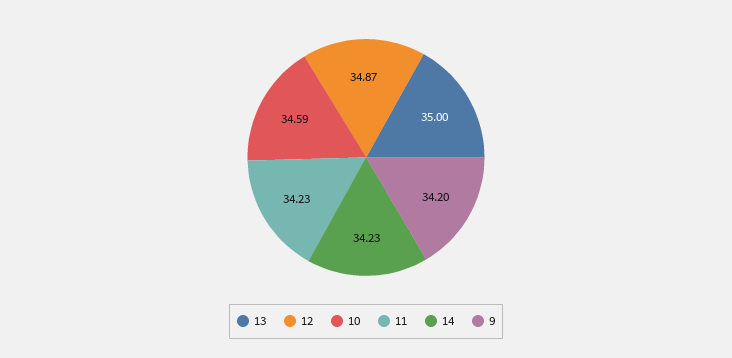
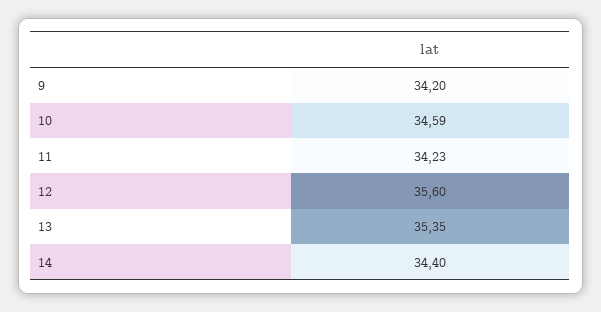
13: 35 -> 35.35
12: 34.87 -> 35.6
14: 34.23 -> 34.4

